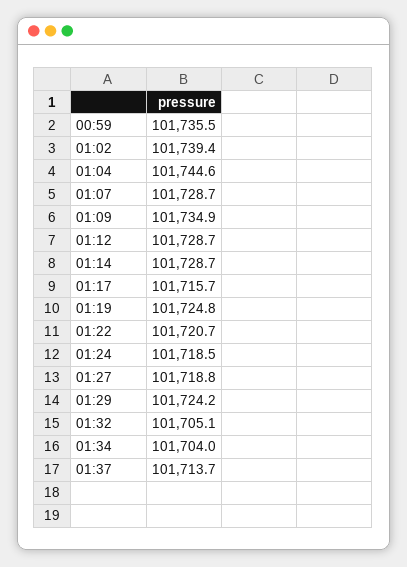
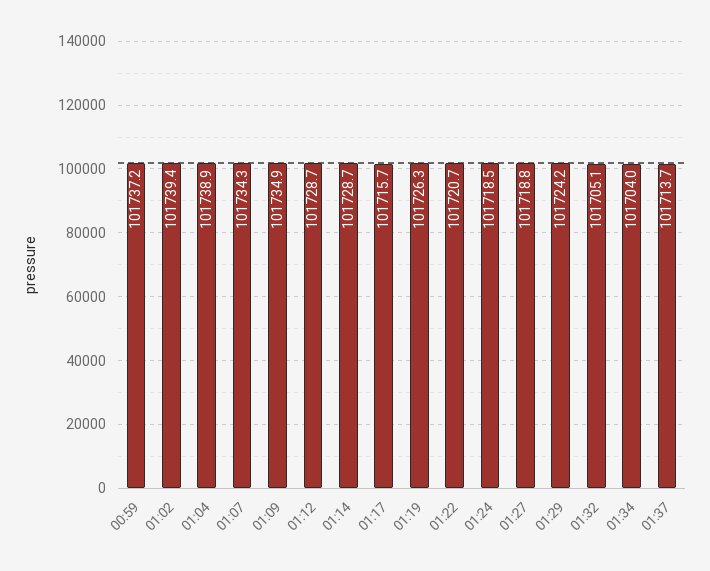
00:59: 101735.5 -> 101737.2
01:04: 101744.6 -> 101738.9
01:07: 101728.7 -> 101734.3
01:19: 101724.8 -> 101726.3

